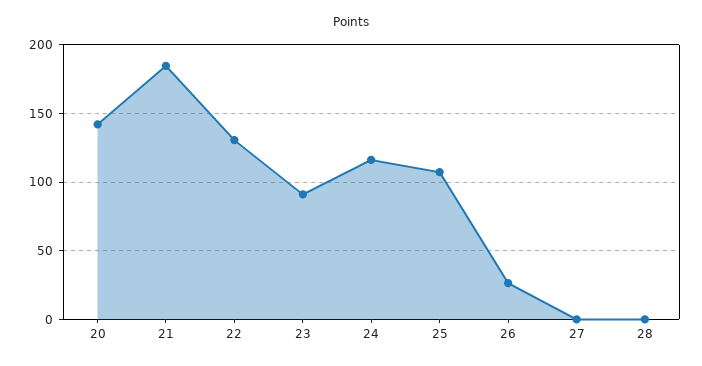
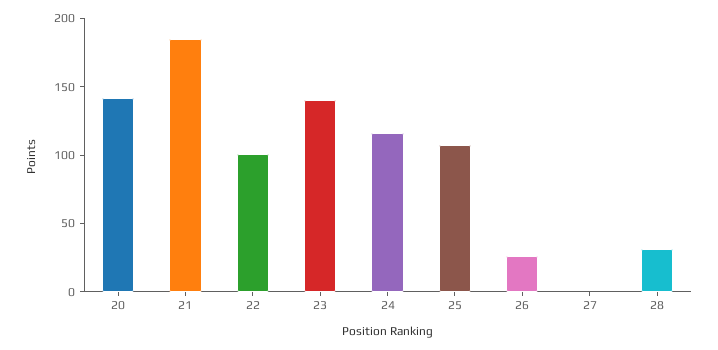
22: 130 -> 100
23: 90 -> 140
28: 0 -> 30

